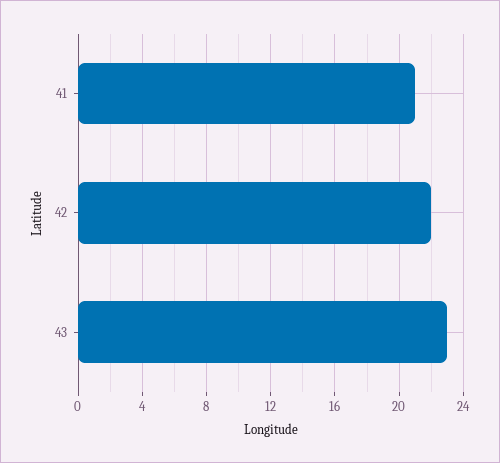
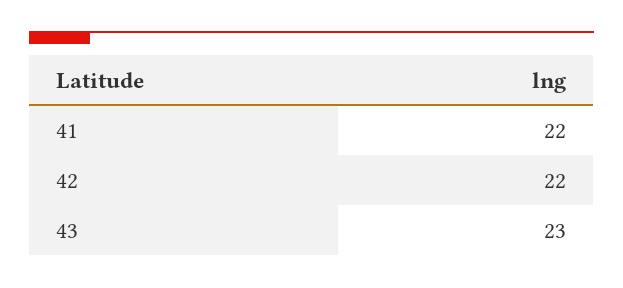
41: 21 -> 22

